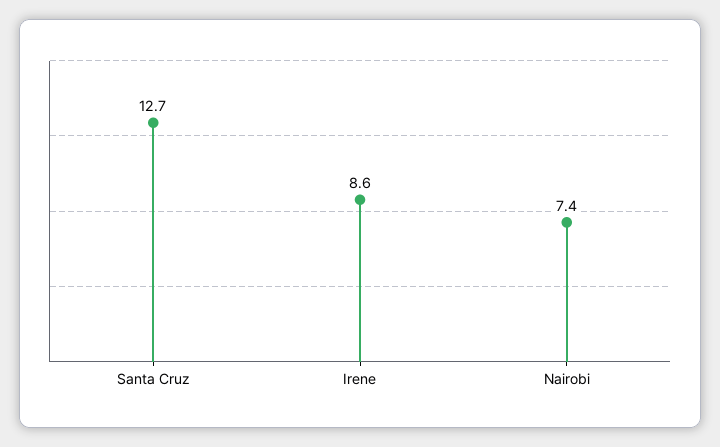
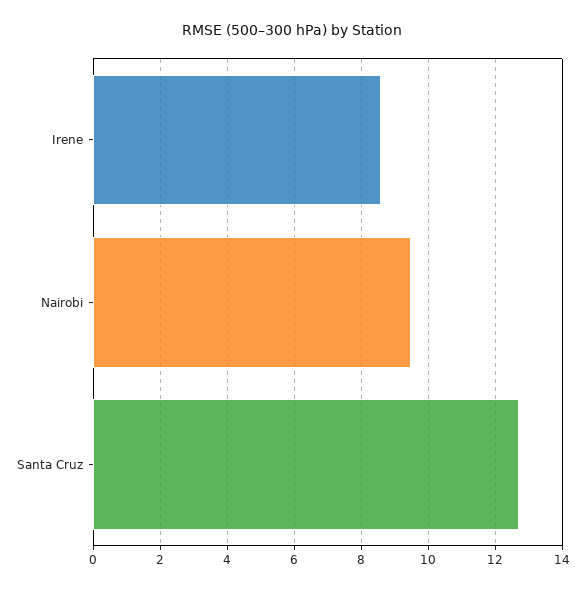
Nairobi: 7.4 -> 9.5

